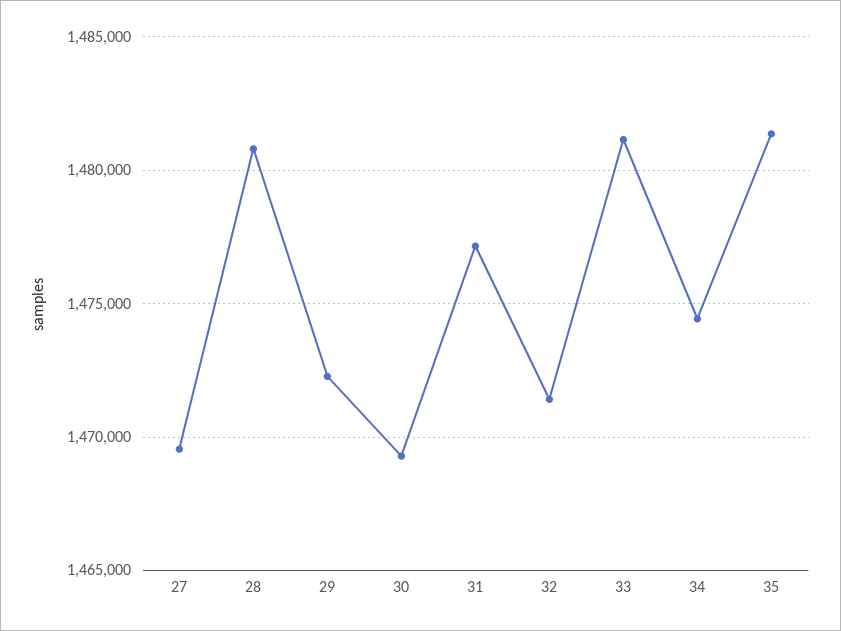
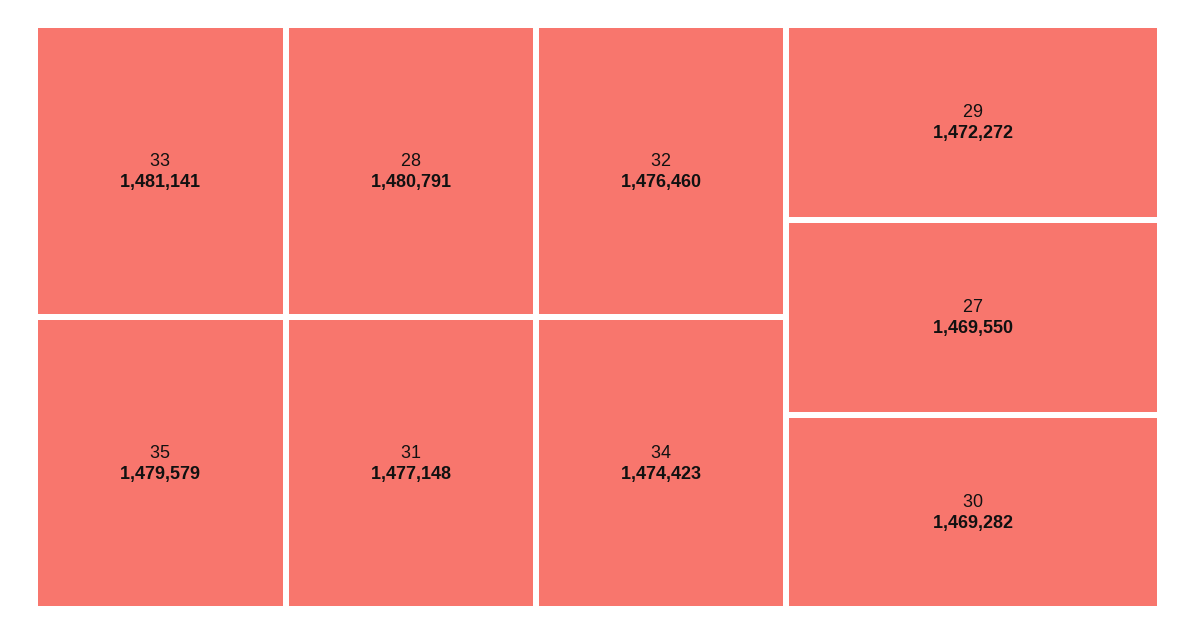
32: 1471500 -> 1476460
35: 1481500 -> 1479579

